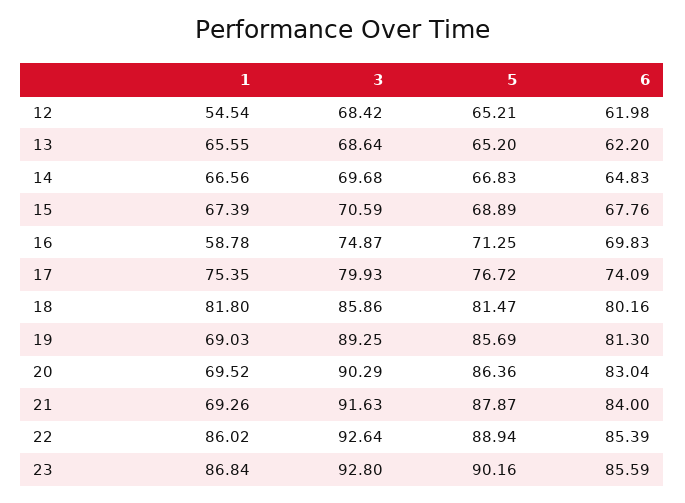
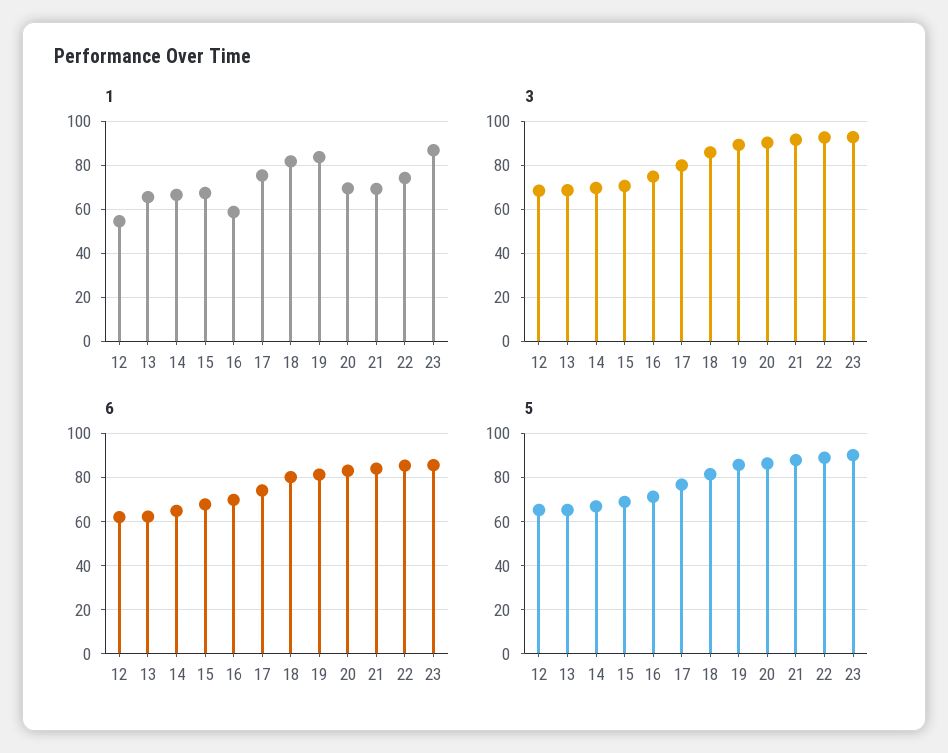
1, 19: 69.03 -> 85
1, 22: 86.02 -> 75

